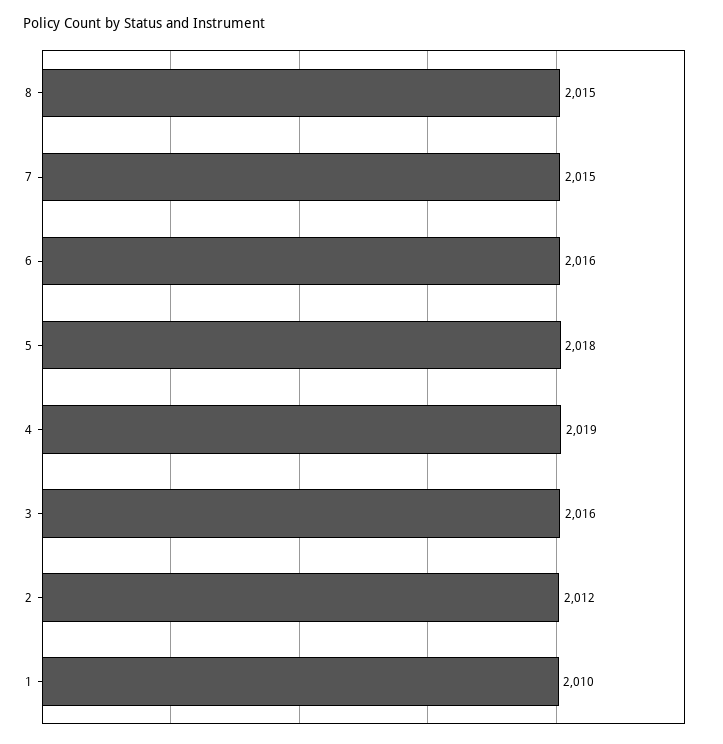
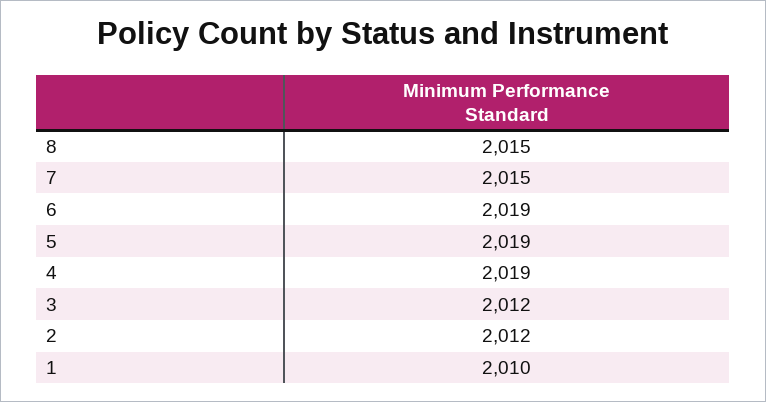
6: 2016 -> 2019
5: 2018 -> 2019
3: 2016 -> 2012

